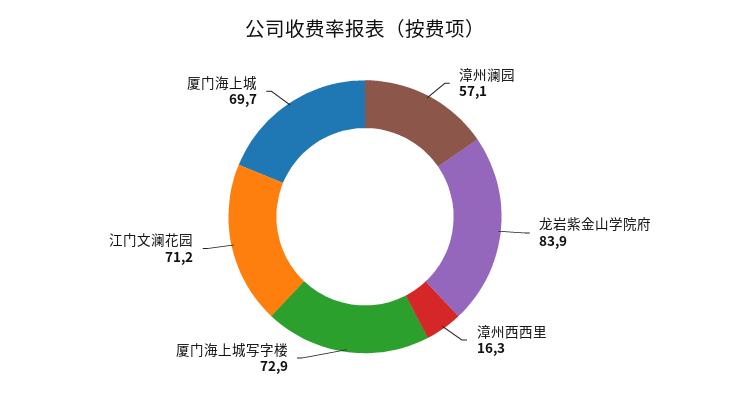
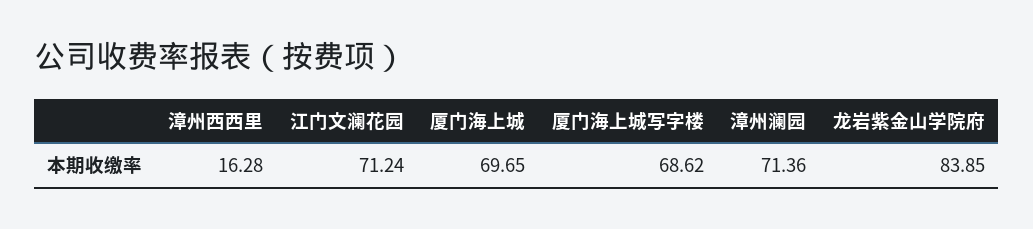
漳州澜园: 57.1 -> 71.36
厦门海上城写字楼: 72.9 -> 68.62

